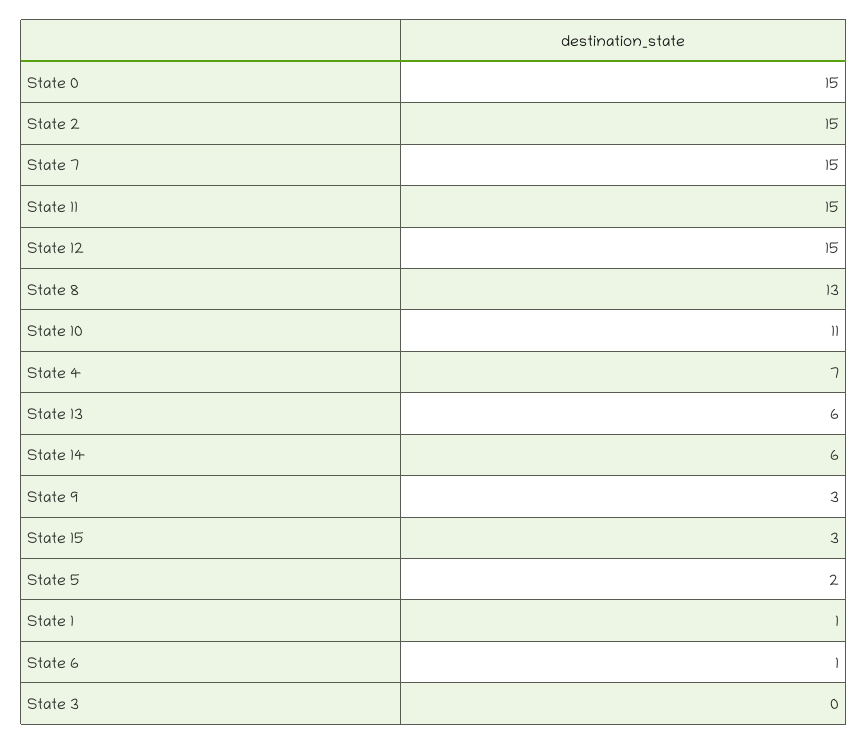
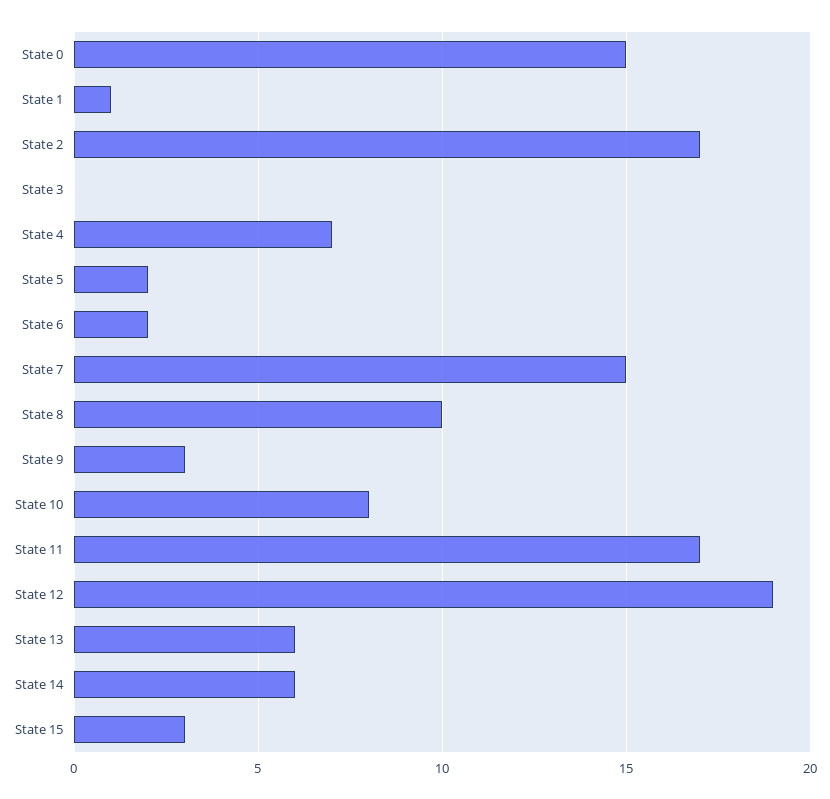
State 2: 15 -> 17
State 11: 15 -> 17
State 12: 15 -> 19
State 8: 13 -> 10
State 10: 11 -> 8
State 6: 1 -> 2

